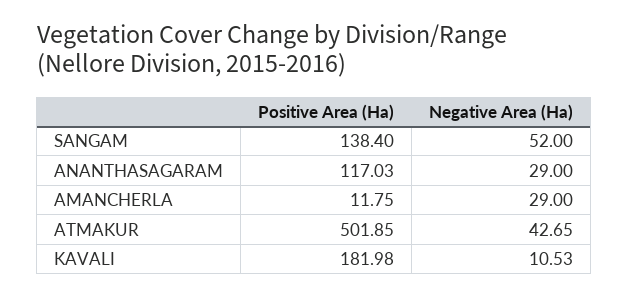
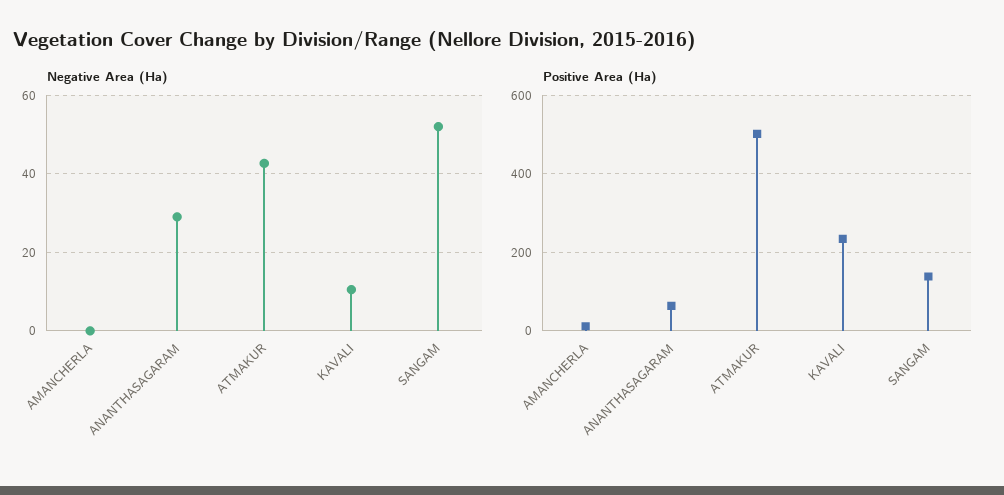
Positive Area (Ha), ANANTHASAGARAM: 117.03 -> 60
Negative Area (Ha), AMANCHERLA: 29 -> 0
Positive Area (Ha), KAVALI: 181.98 -> 240

